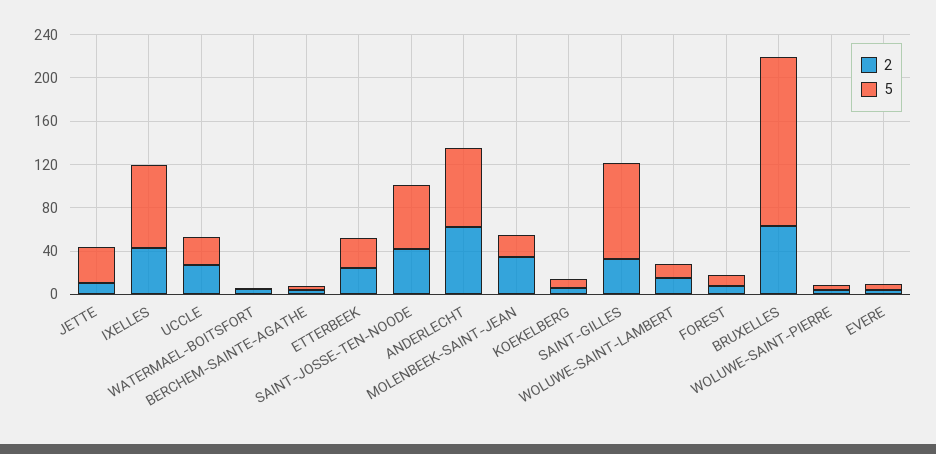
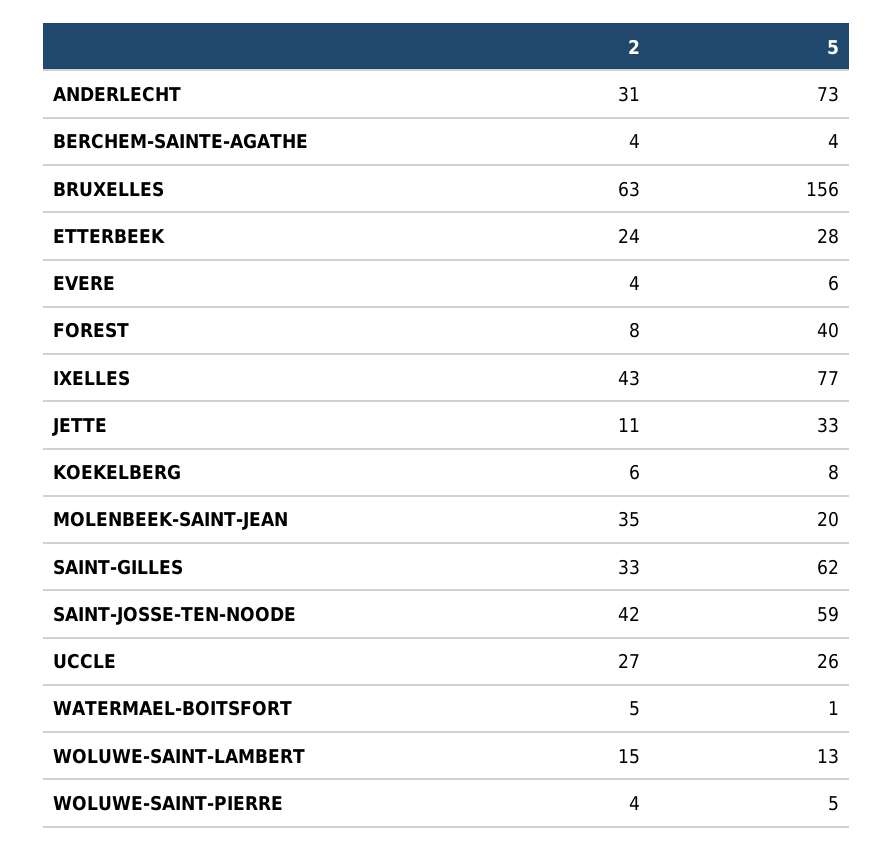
2, ANDERLECHT: 60 -> 31
5, SAINT-GILLES: 90 -> 62
5, FOREST: 10 -> 40

